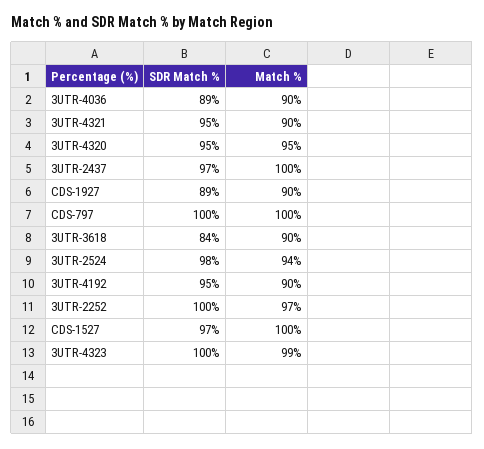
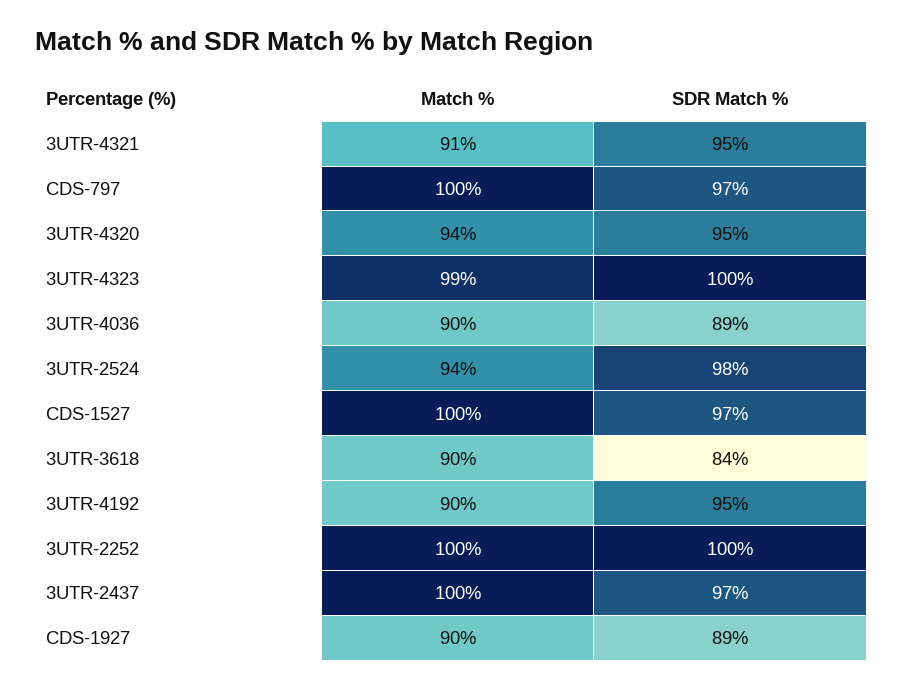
Match %, 3UTR-4321: 90 -> 91
Match %, 3UTR-4320: 95 -> 94
SDR Match %, CDS-797: 100 -> 97
Match %, 3UTR-2252: 97 -> 100

